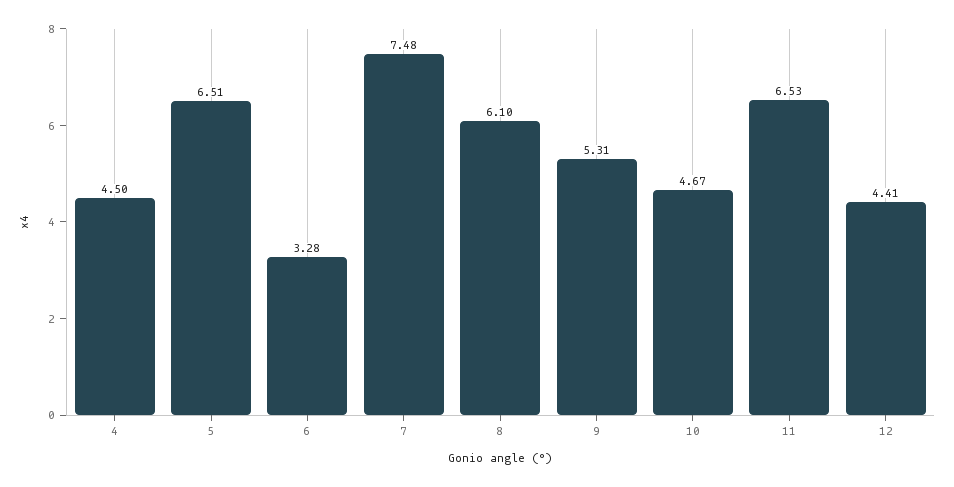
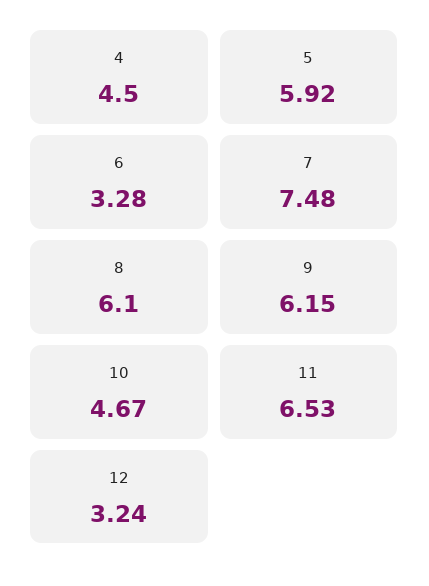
5: 6.51 -> 5.92
9: 5.31 -> 6.15
12: 4.41 -> 3.24

